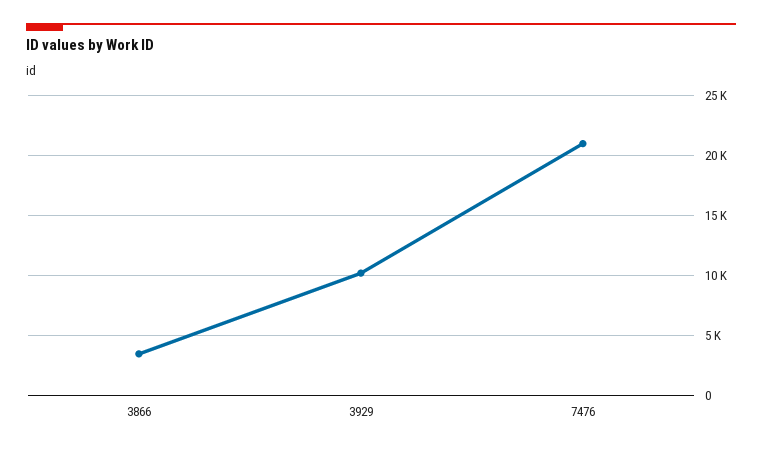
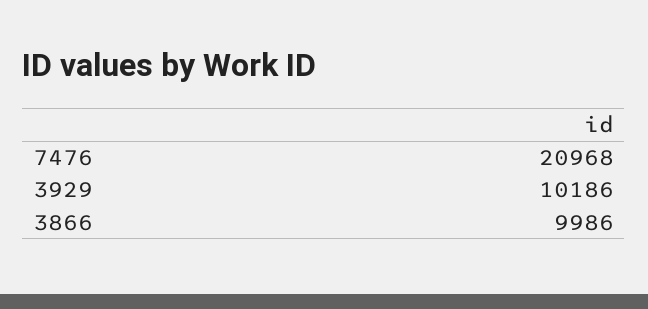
3866: 3500 -> 9986

